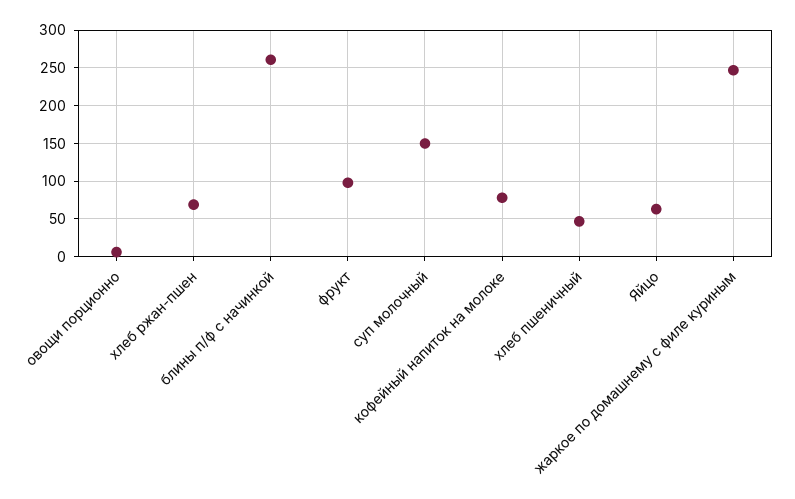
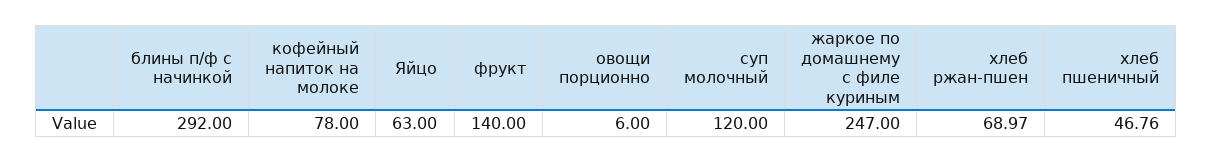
блины п/ф с начинкой: 260 -> 292
фрукт: 100 -> 140
суп молочный: 150 -> 120

